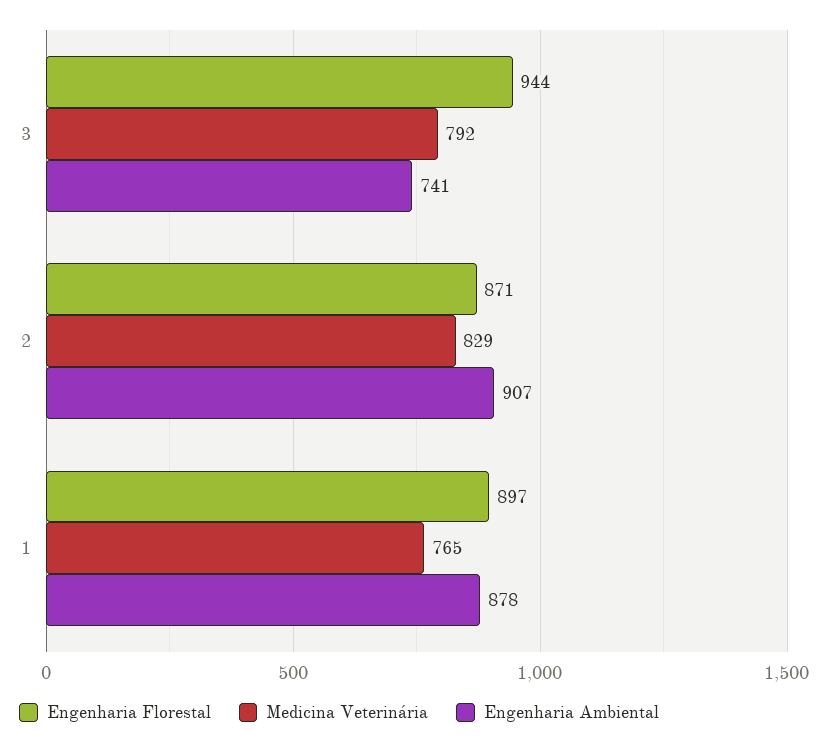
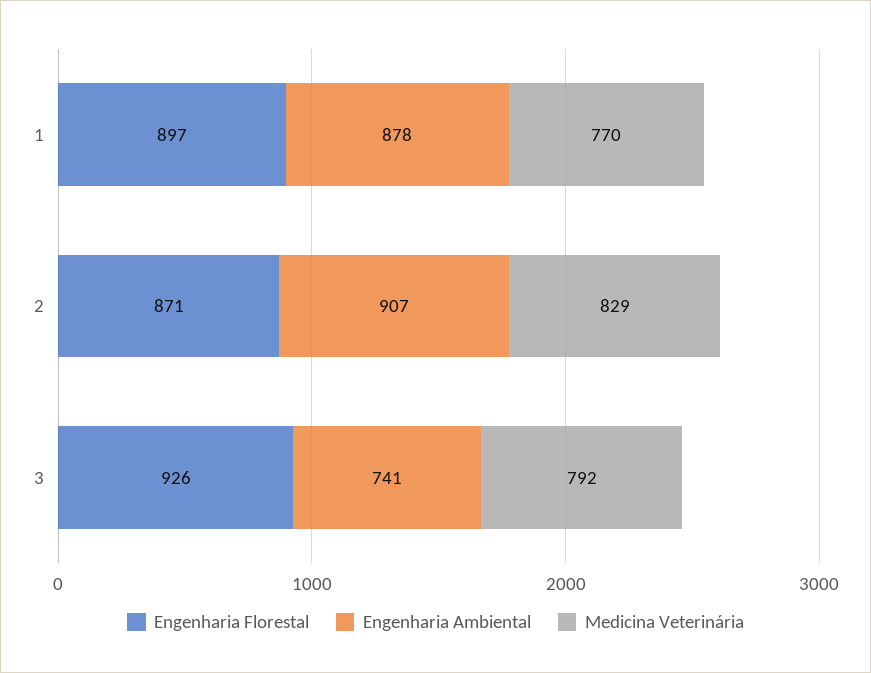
Engenharia Florestal, 3: 944 -> 926
Medicina Veterinária, 1: 765 -> 770

